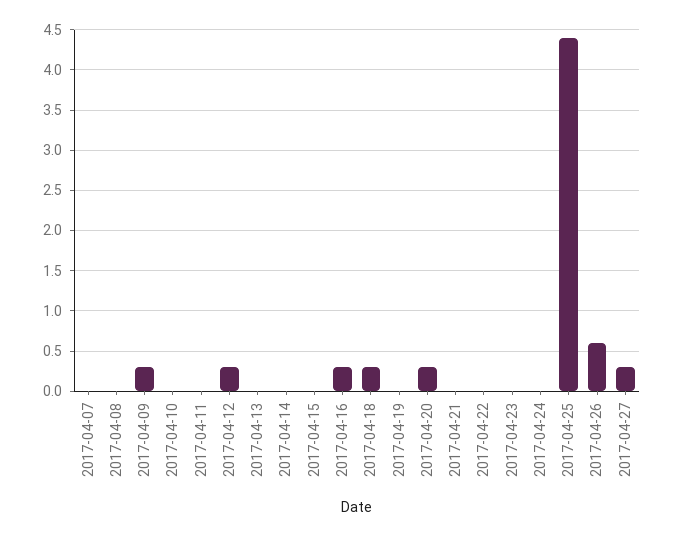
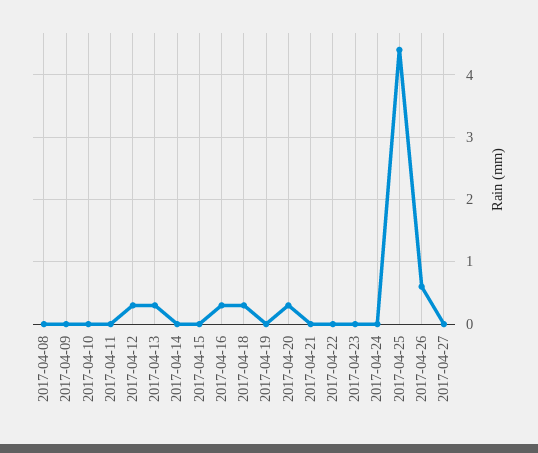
2017-04-07: 0 -> none
2017-04-09: 0.3 -> 0
2017-04-13: 0 -> 0.3
2017-04-27: 0.3 -> 0

